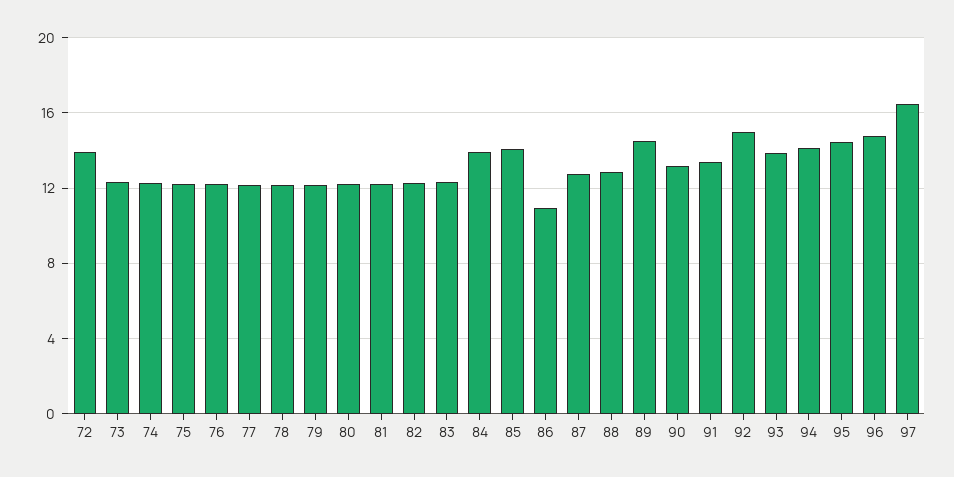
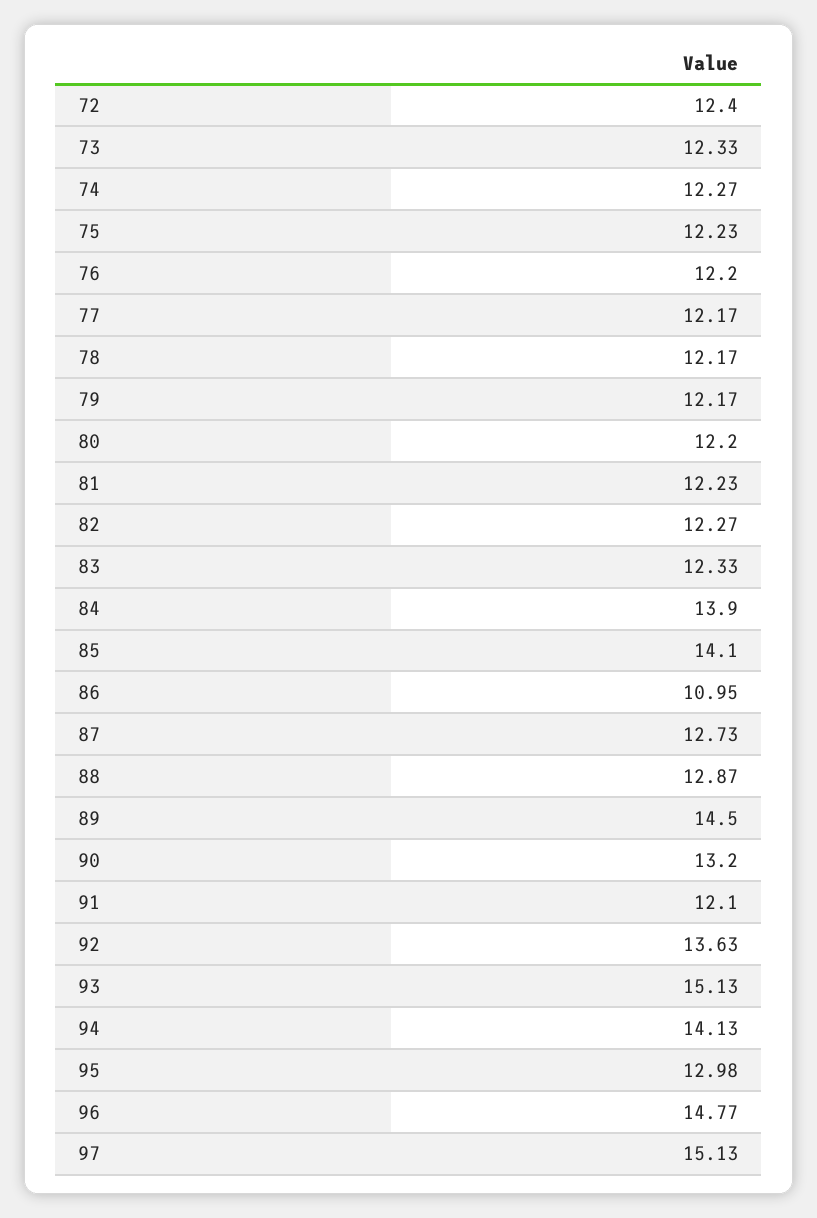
72: 14 -> 12.4
91: 13.5 -> 12.1
92: 15 -> 13.63
93: 14 -> 15.13
95: 14.5 -> 12.98
97: 16.5 -> 15.13

